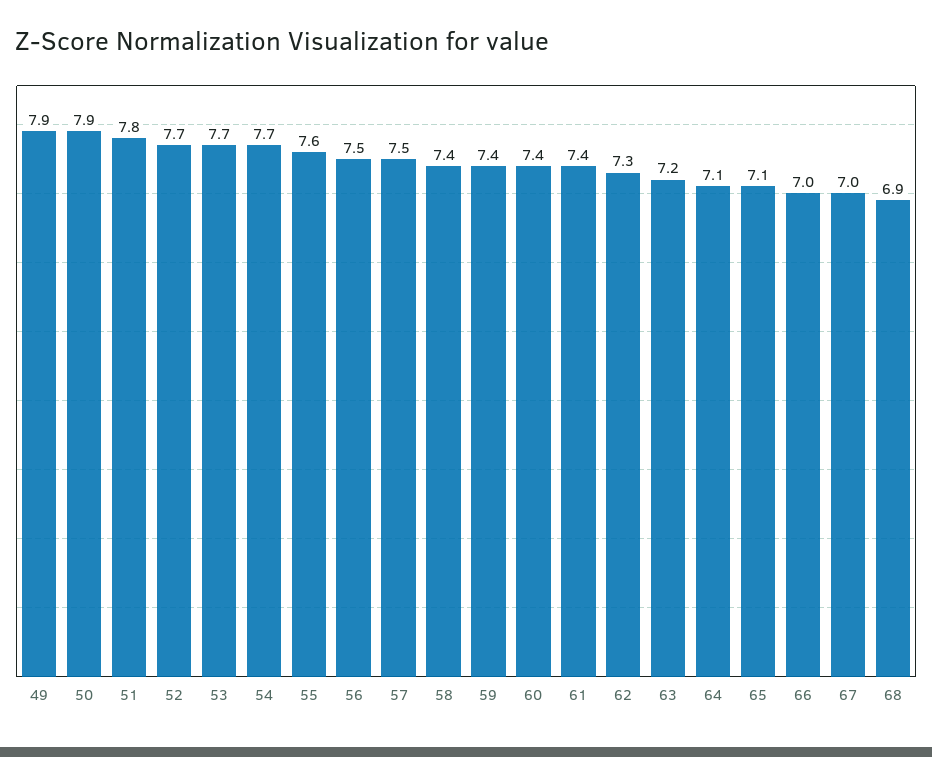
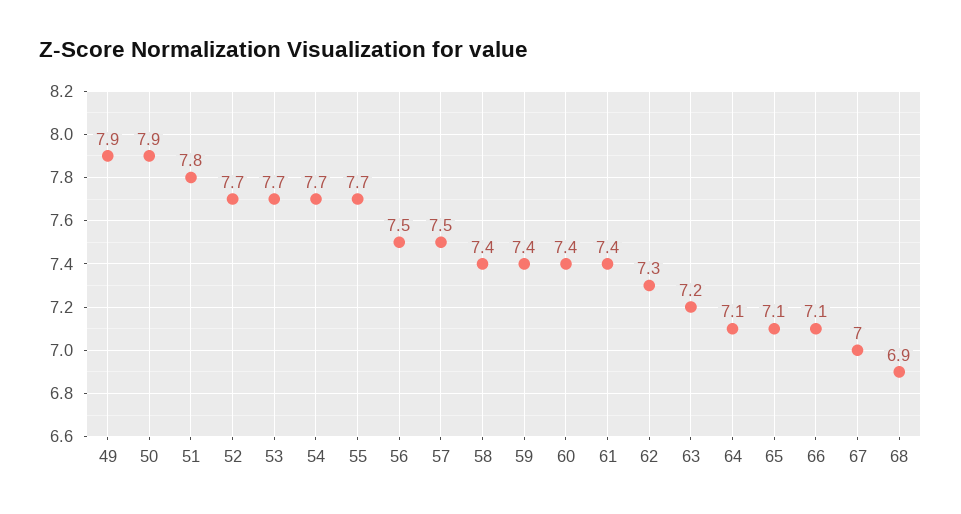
55: 7.6 -> 7.7
66: 7 -> 7.1

